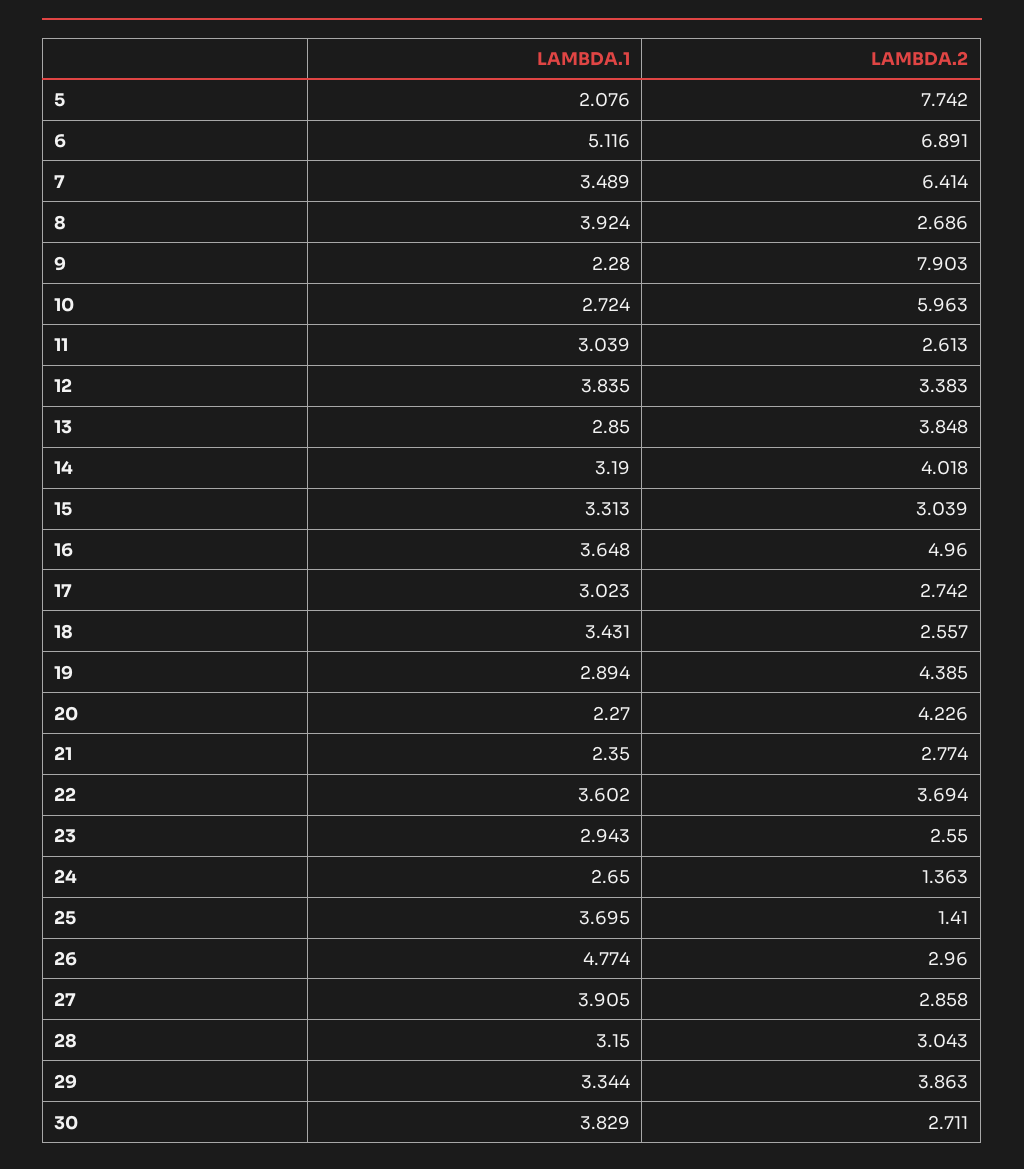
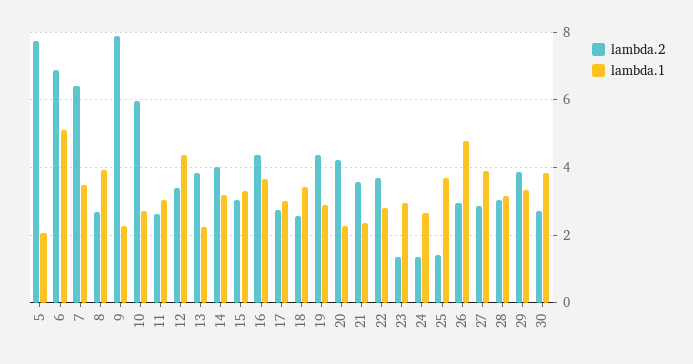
LAMBDA.1, 12: 3.835 -> 4.4
LAMBDA.1, 13: 2.85 -> 2.2
LAMBDA.2, 16: 4.96 -> 4.4
LAMBDA.2, 21: 2.774 -> 3.6
LAMBDA.1, 22: 3.602 -> 2.8
LAMBDA.2, 23: 2.55 -> 1.4

